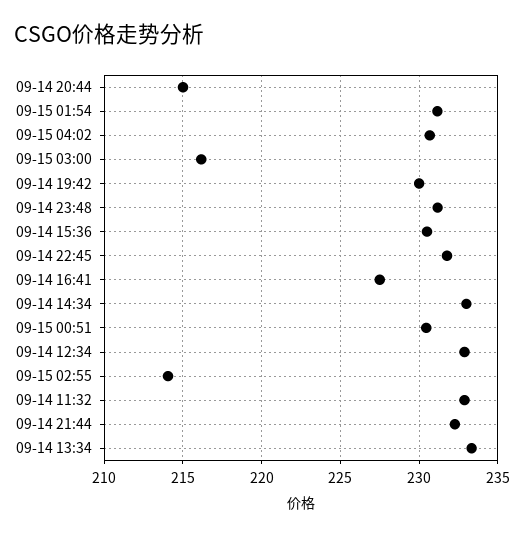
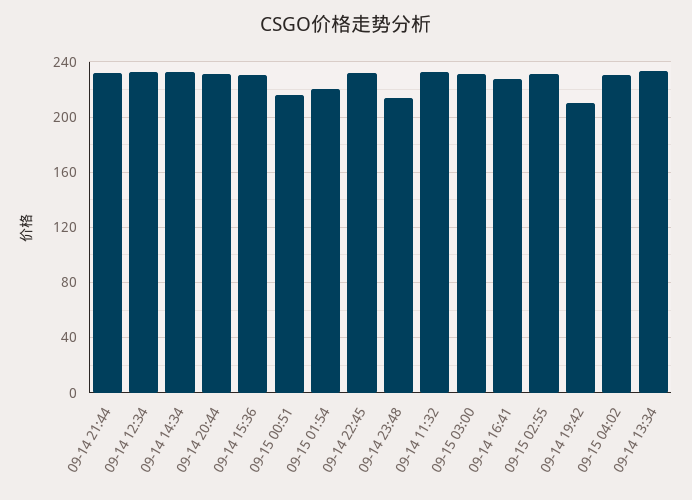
09-14 20:44: 215 -> 230
09-15 01:54: 231 -> 220
09-15 03:00: 216 -> 230
09-14 19:42: 230 -> 210
09-14 23:48: 231 -> 215
09-15 00:51: 230.5 -> 215
09-15 02:55: 214 -> 230

